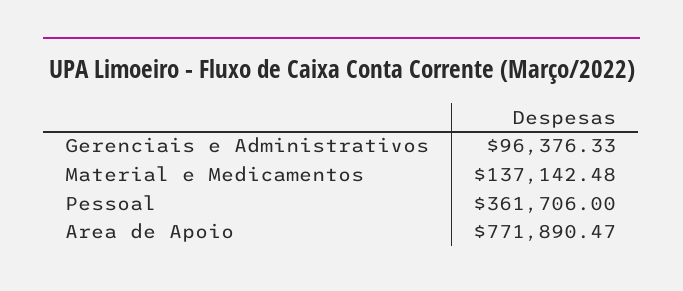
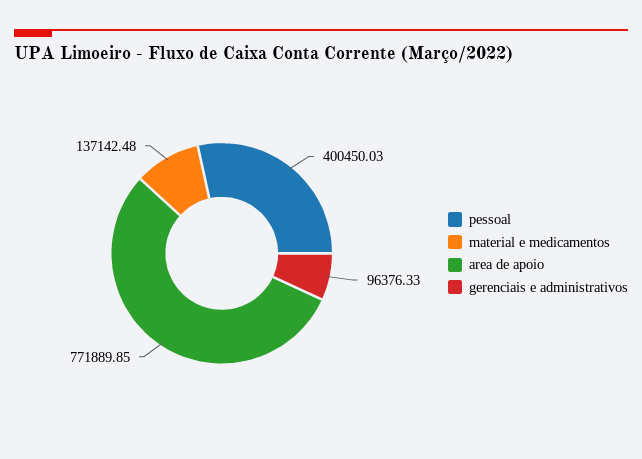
Pessoal: 361706 -> 400450.03
Area de Apoio: 771890.47 -> 771889.85

